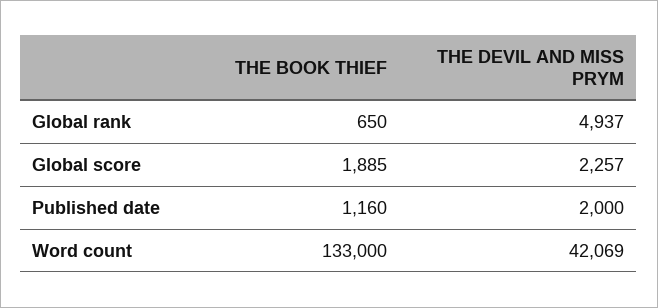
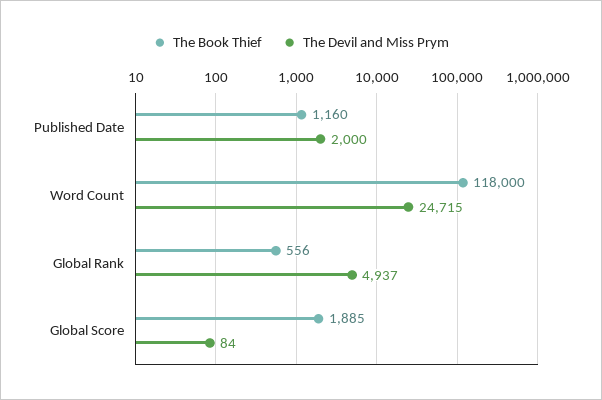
THE BOOK THIEF, Global rank: 650 -> 556
THE DEVIL AND MISS PRYM, Global score: 2257 -> 84
THE BOOK THIEF, Word count: 133000 -> 118000
THE DEVIL AND MISS PRYM, Word count: 42069 -> 24715

